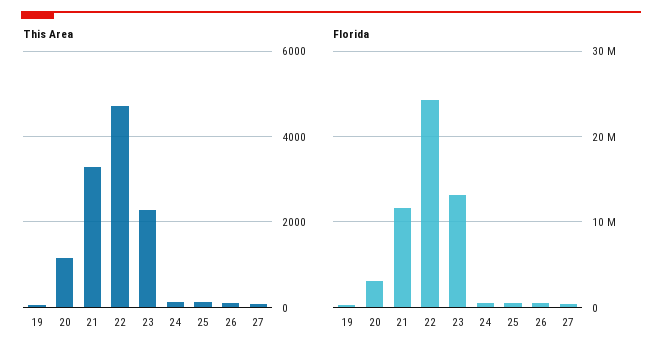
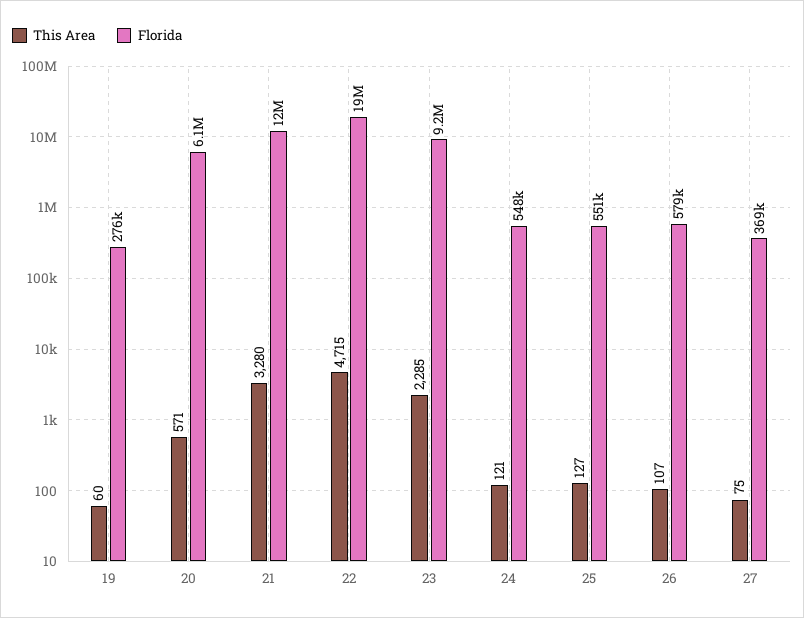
This Area, 20: 1200 -> 571
Florida, 20: 3000000 -> 6100000
Florida, 22: 24000000 -> 19000000
Florida, 23: 13000000 -> 9200000

